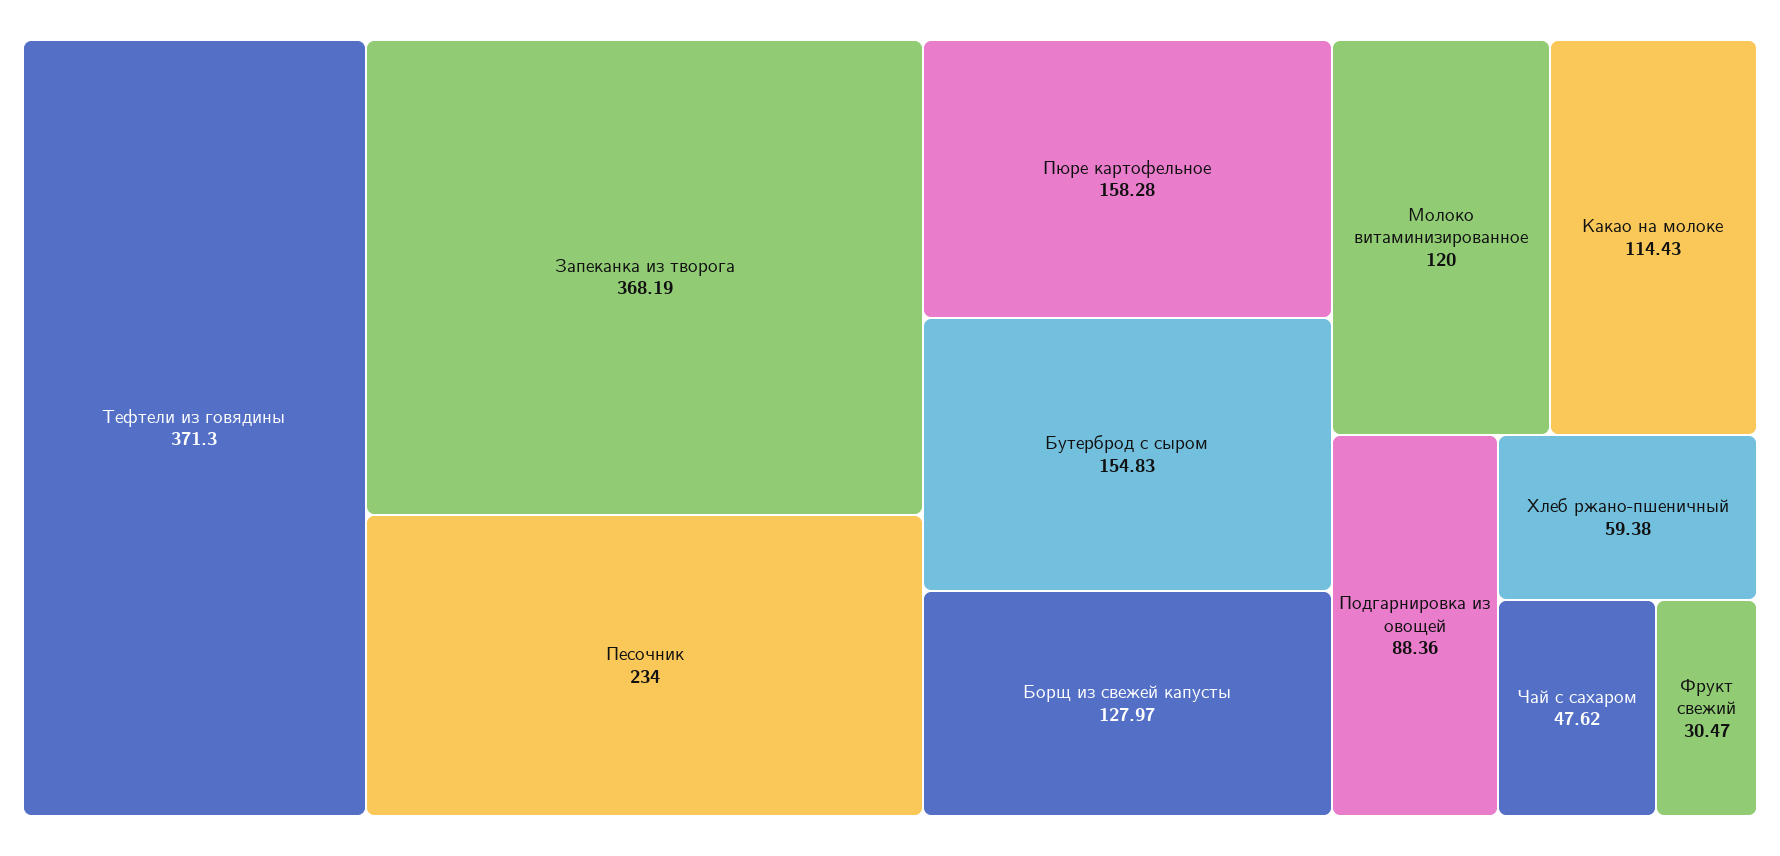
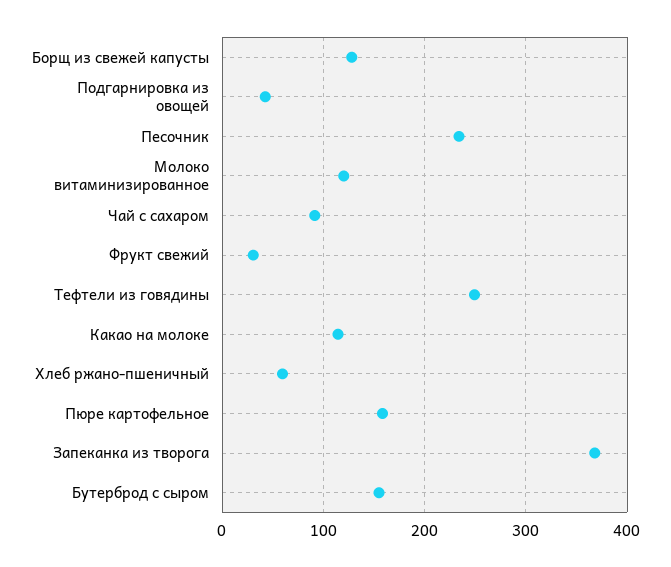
Тефтели из говядины: 371.3 -> 250
Подгарнировка из овощей: 88.36 -> 40
Чай с сахаром: 47.62 -> 90

